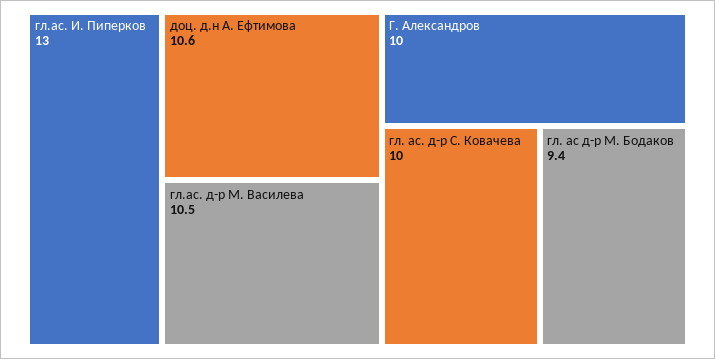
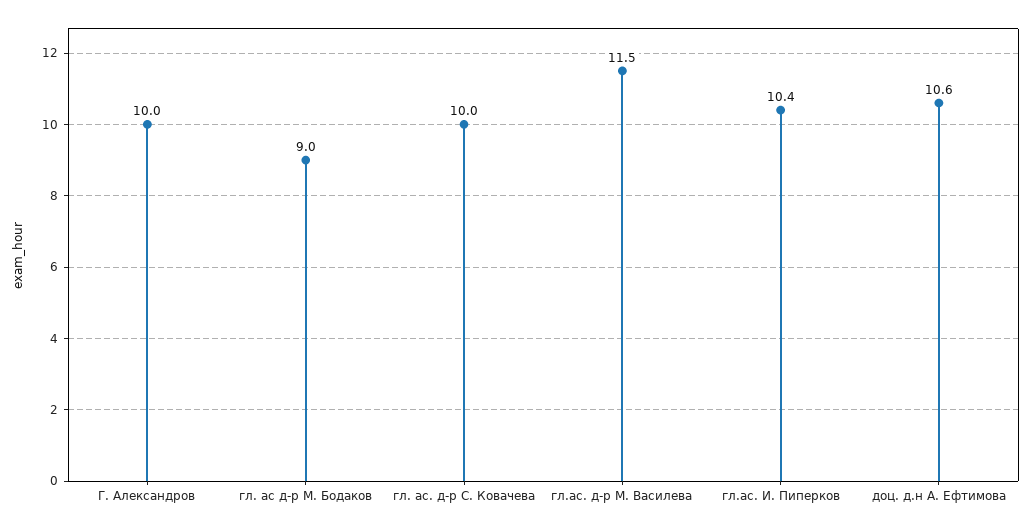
гл.ас. И. Пиперков: 13 -> 10.4
гл.ас. д-р М. Василева: 10.5 -> 11.5
гл. ас д-р М. Бодаков: 9.4 -> 9

